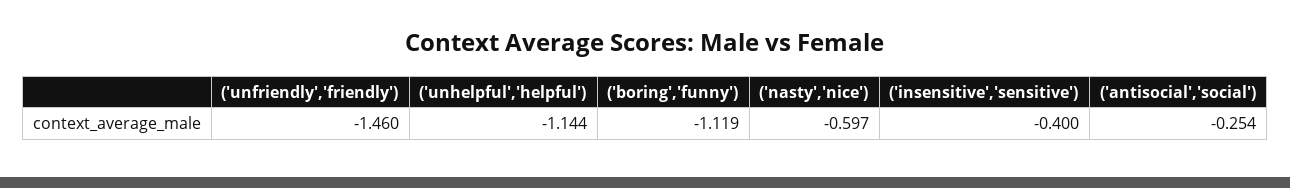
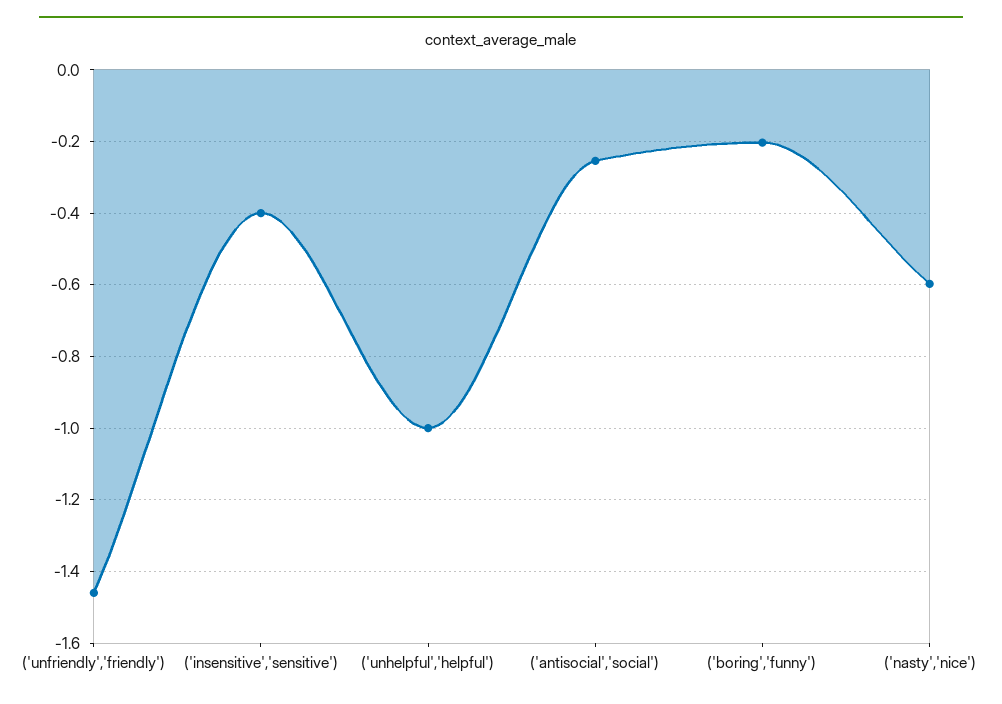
('unhelpful','helpful'): -1.144 -> -1
('boring','funny'): -1.119 -> -0.2

